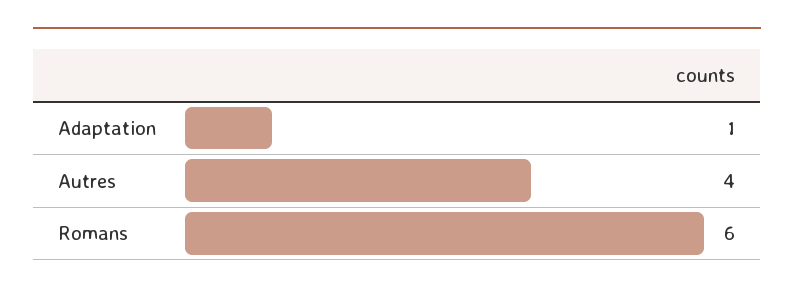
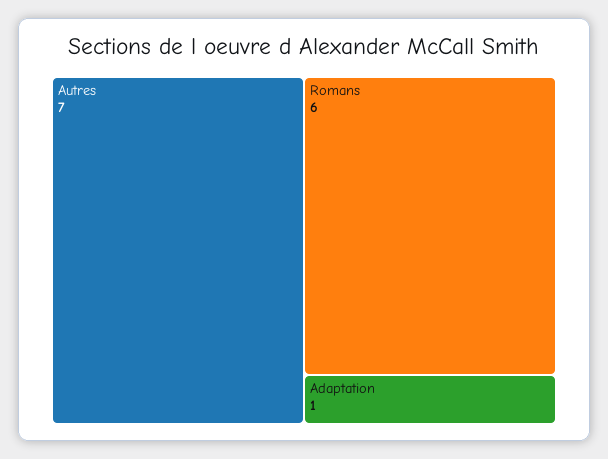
Autres: 4 -> 7

